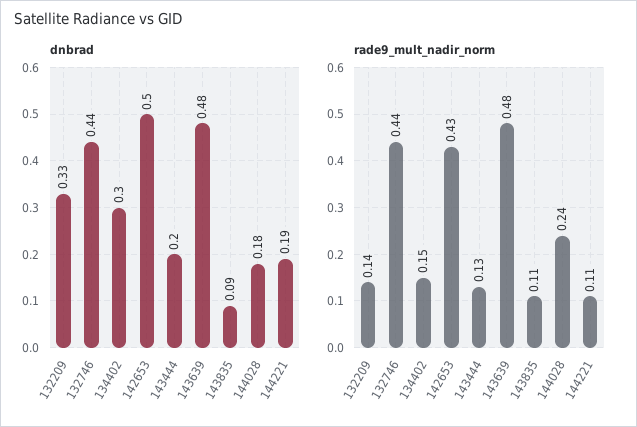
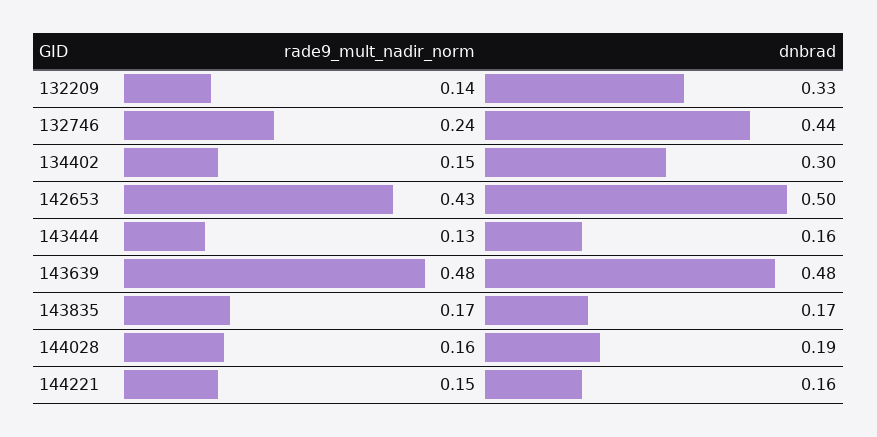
dnbrad, 143444: 0.2 -> 0.16
dnbrad, 143835: 0.09 -> 0.17
dnbrad, 144028: 0.18 -> 0.19
dnbrad, 144221: 0.19 -> 0.16
rade9_mult_nadir_norm, 132746: 0.44 -> 0.24
rade9_mult_nadir_norm, 143835: 0.11 -> 0.17
rade9_mult_nadir_norm, 144028: 0.24 -> 0.16
rade9_mult_nadir_norm, 144221: 0.11 -> 0.15

